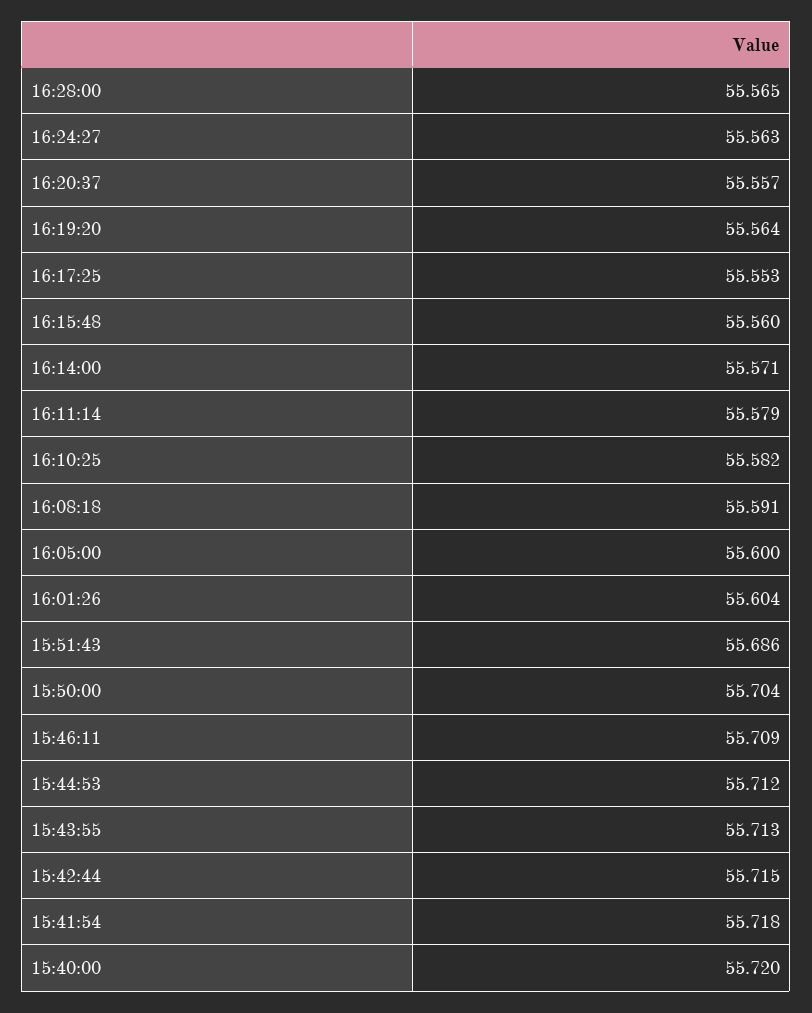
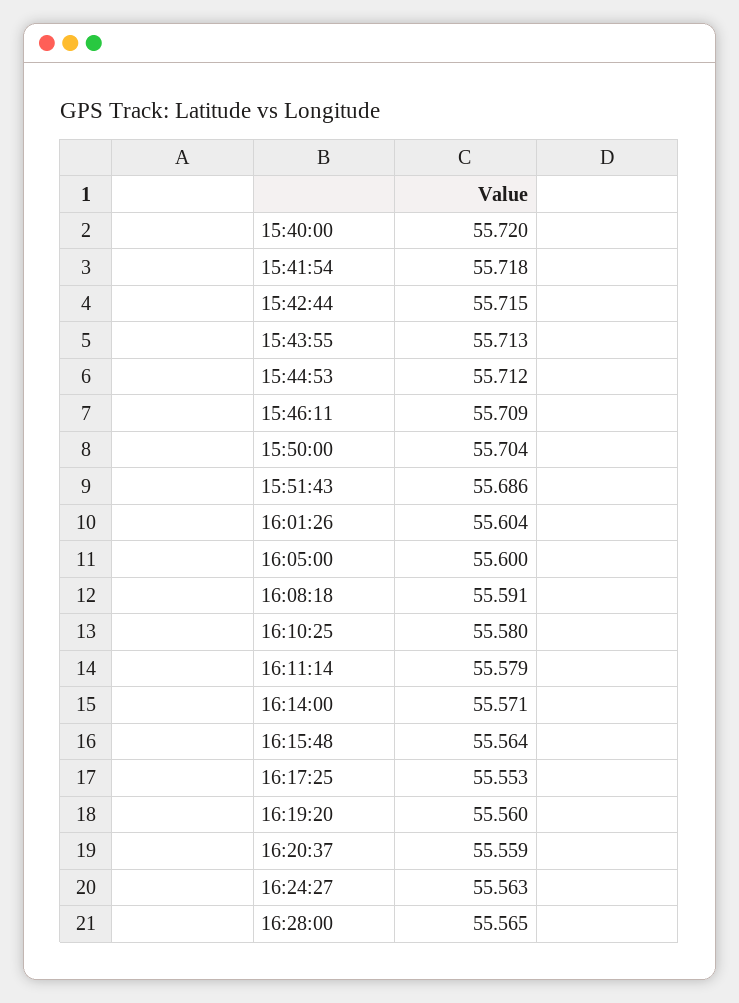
16:20:37: 55.557 -> 55.559
16:19:20: 55.564 -> 55.56
16:15:48: 55.56 -> 55.564
16:10:25: 55.582 -> 55.58

